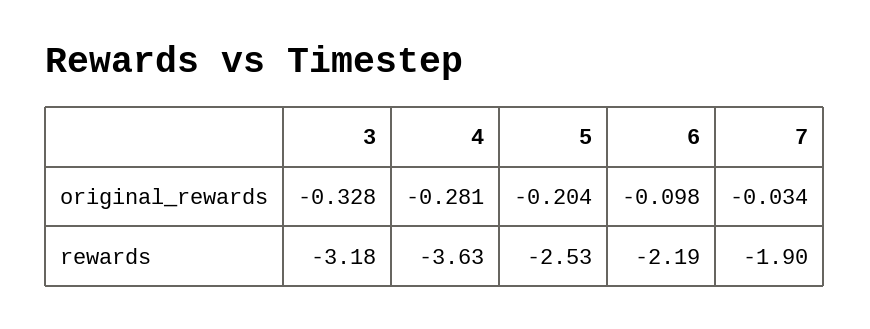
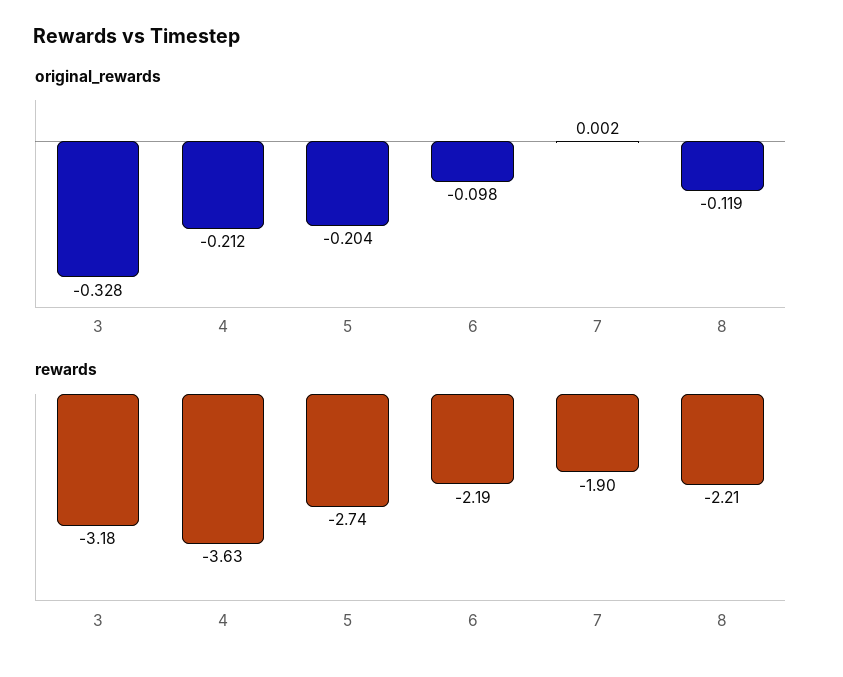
original_rewards, 4: -0.281 -> -0.212
original_rewards, 7: -0.034 -> 0.002
rewards, 5: -2.53 -> -2.74
original_rewards, 8: none -> -0.119
rewards, 8: none -> -2.21

